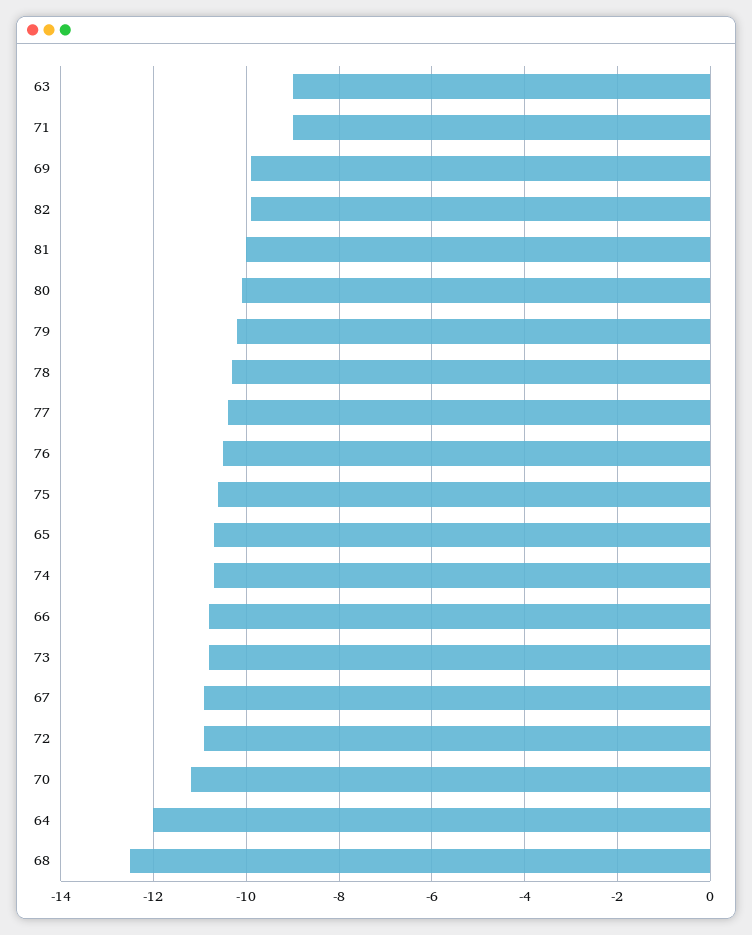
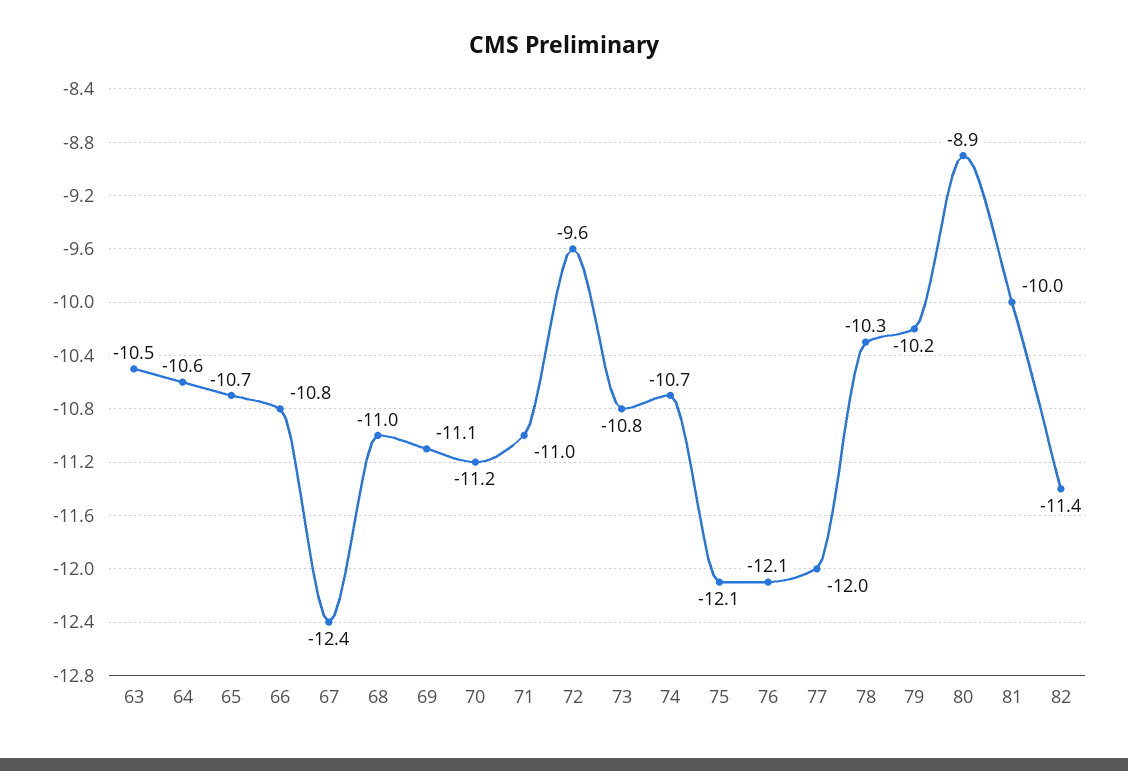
63: -9 -> -10.5
71: -9 -> -11
69: -10 -> -11.1
82: -10 -> -11.4
80: -10 -> -8.9
77: -10.5 -> -12
76: -10.5 -> -12.1
75: -10.5 -> -12.1
67: -11 -> -12.4
72: -11 -> -9.6
64: -12 -> -10.6
68: -12.5 -> -11

